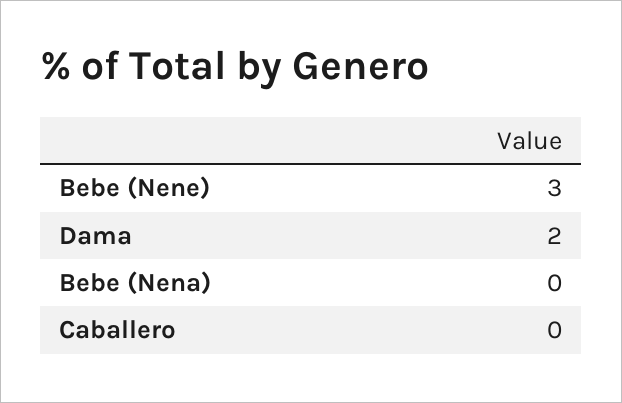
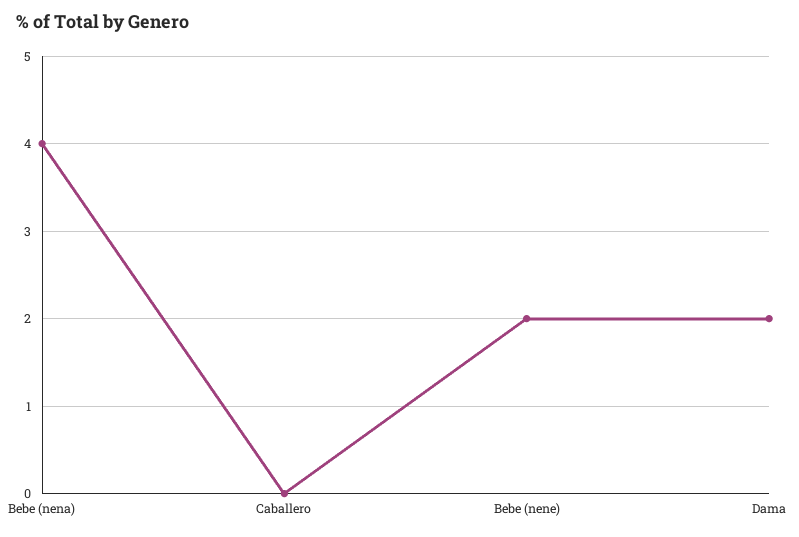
Bebe (Nene): 3 -> 2
Bebe (Nena): 0 -> 4

